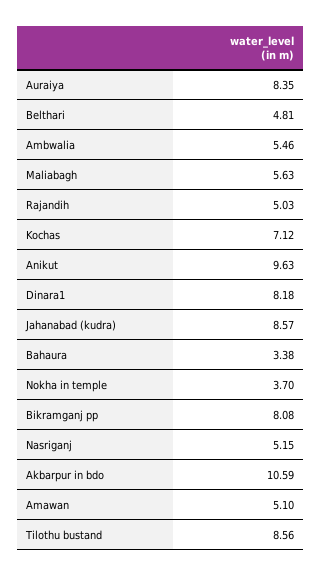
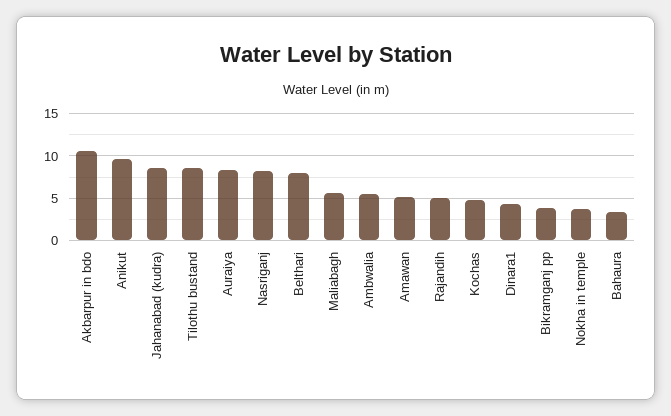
Belthari: 4.81 -> 8
Kochas: 7.12 -> 5
Dinara1: 8.18 -> 4
Bikramganj pp: 8.08 -> 4
Nasriganj: 5.15 -> 8

